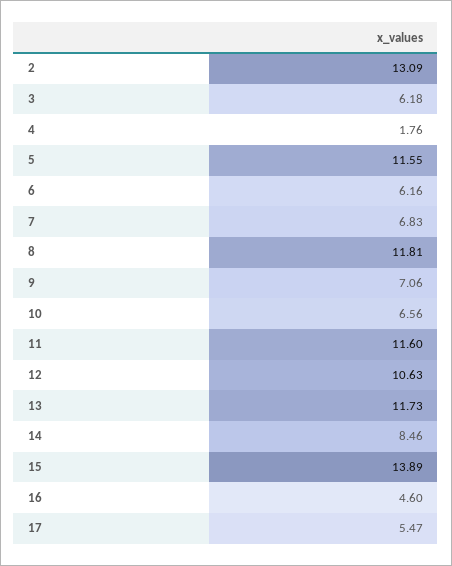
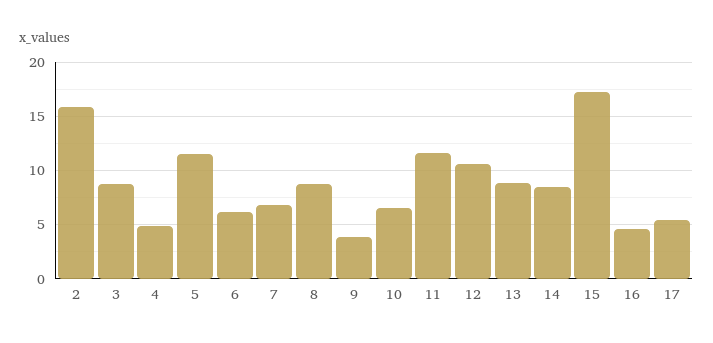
2: 13.09 -> 16
3: 6.18 -> 9
4: 1.76 -> 5
8: 11.81 -> 9
9: 7.06 -> 4
13: 11.73 -> 9
15: 13.89 -> 17

